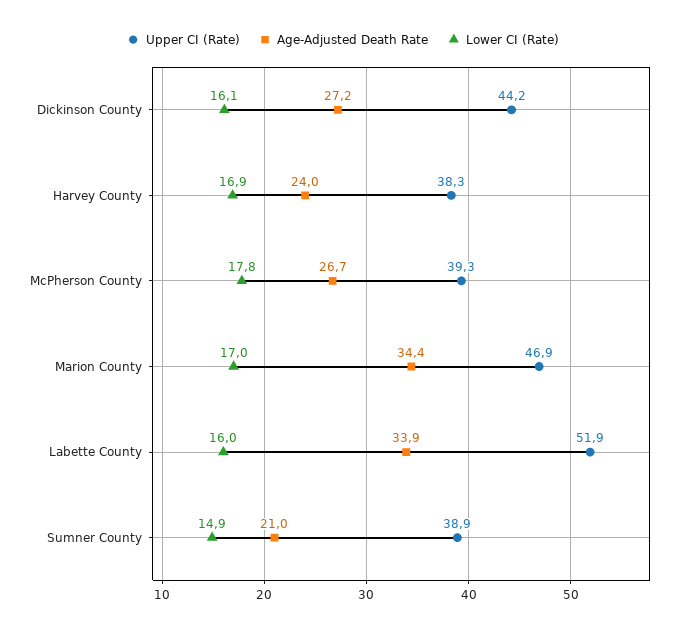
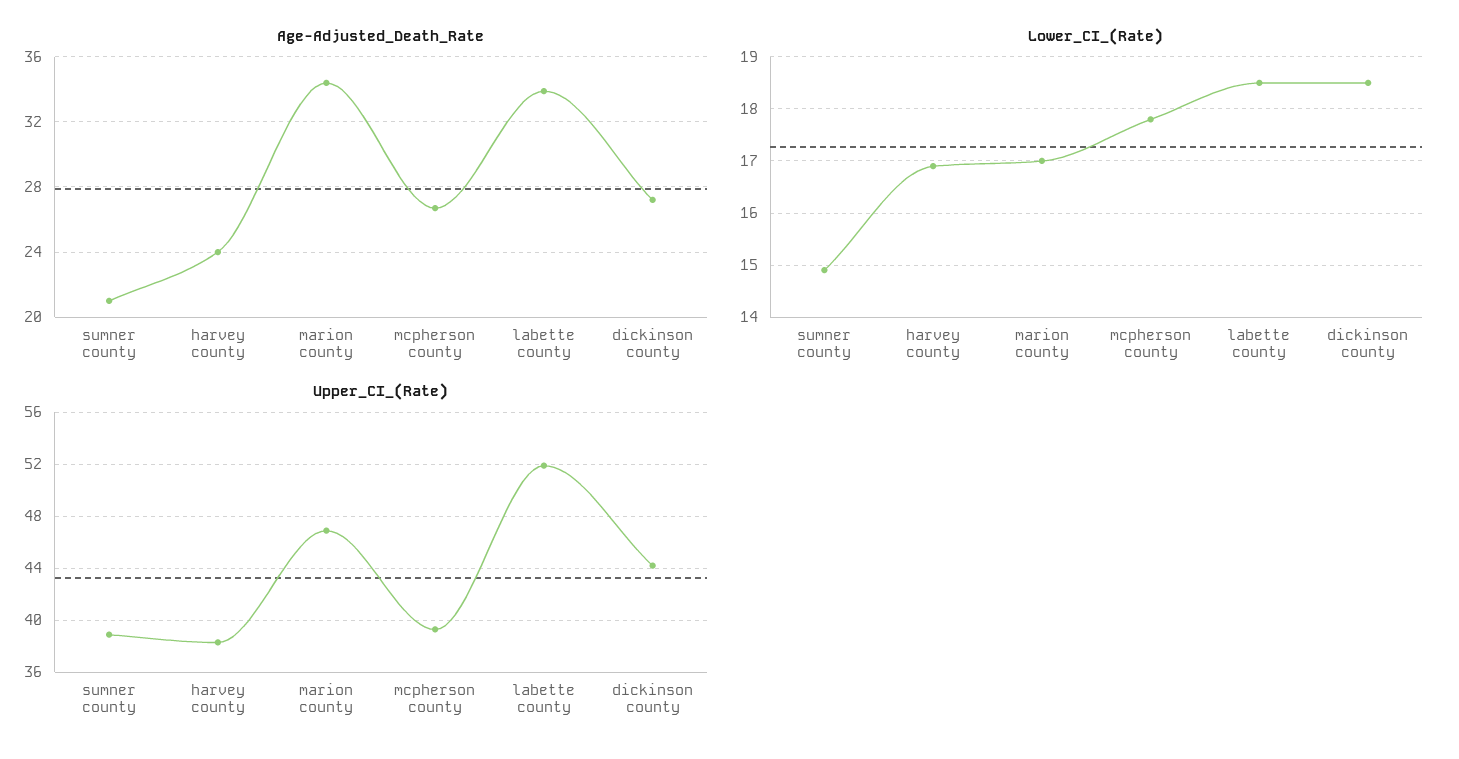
Lower CI (Rate), Dickinson County: 16.1 -> 18.5
Lower CI (Rate), Labette County: 16 -> 18.5

